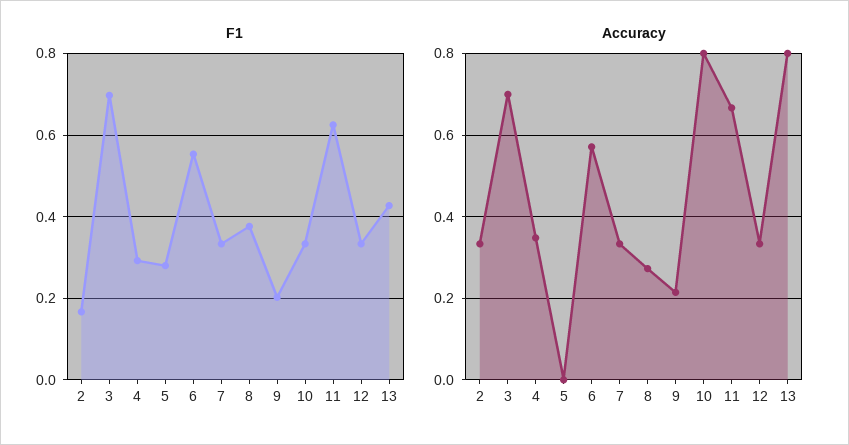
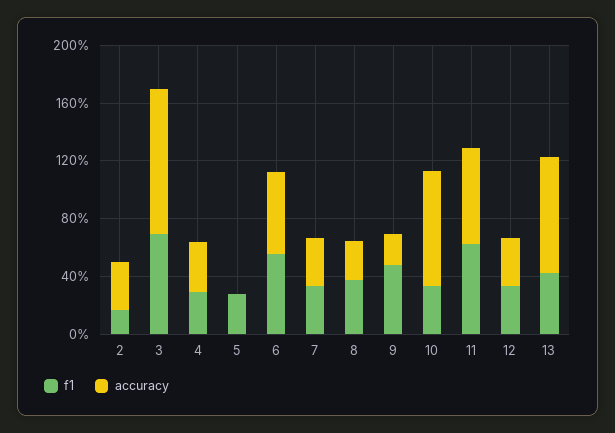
F1, 9: 0.2 -> 0.5
Accuracy, 3: 0.7 -> 1

